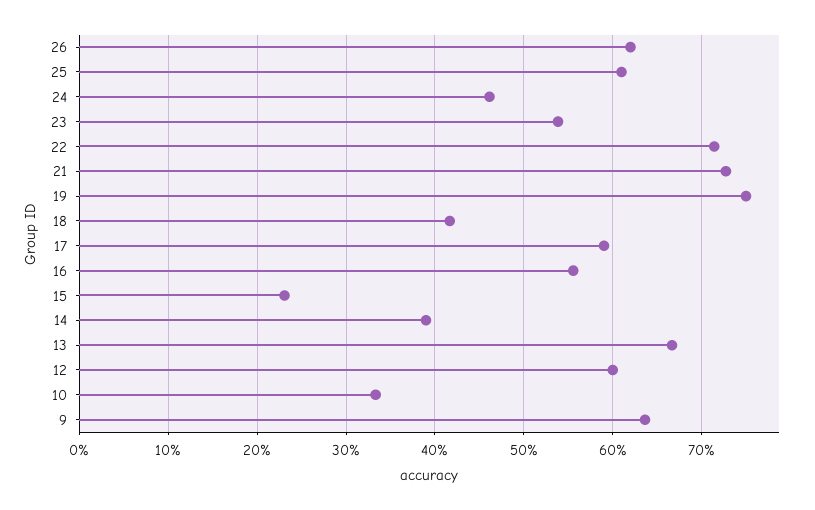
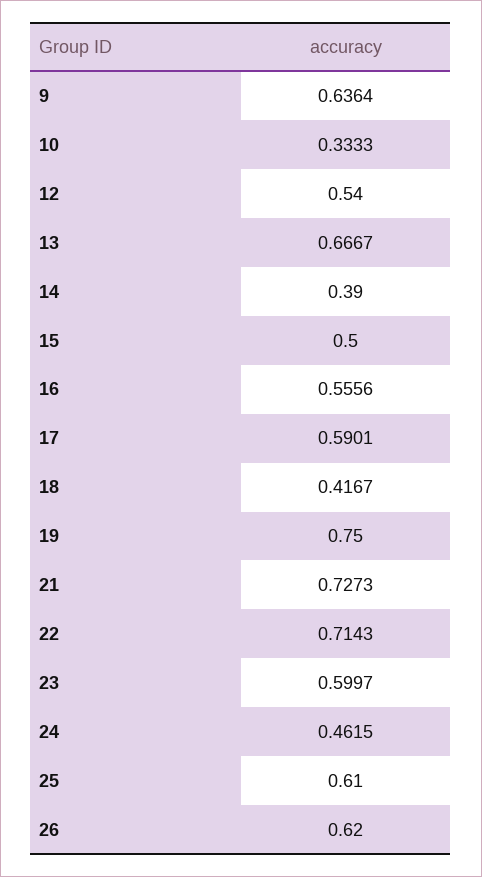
23: 0.54 -> 0.5997
15: 0.23 -> 0.5
12: 0.6 -> 0.54

